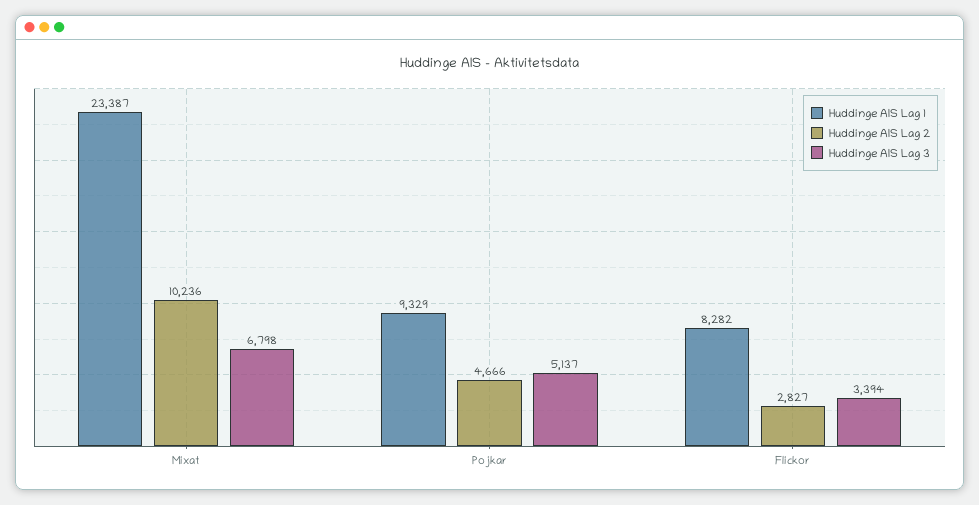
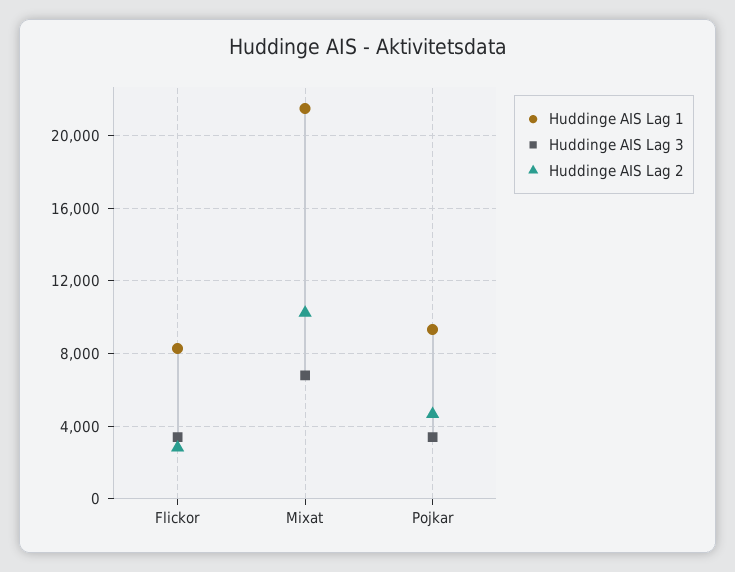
Huddinge AIS Lag 1, Mixat: 23387 -> 21500
Huddinge AIS Lag 3, Pojkar: 5137 -> 3500

